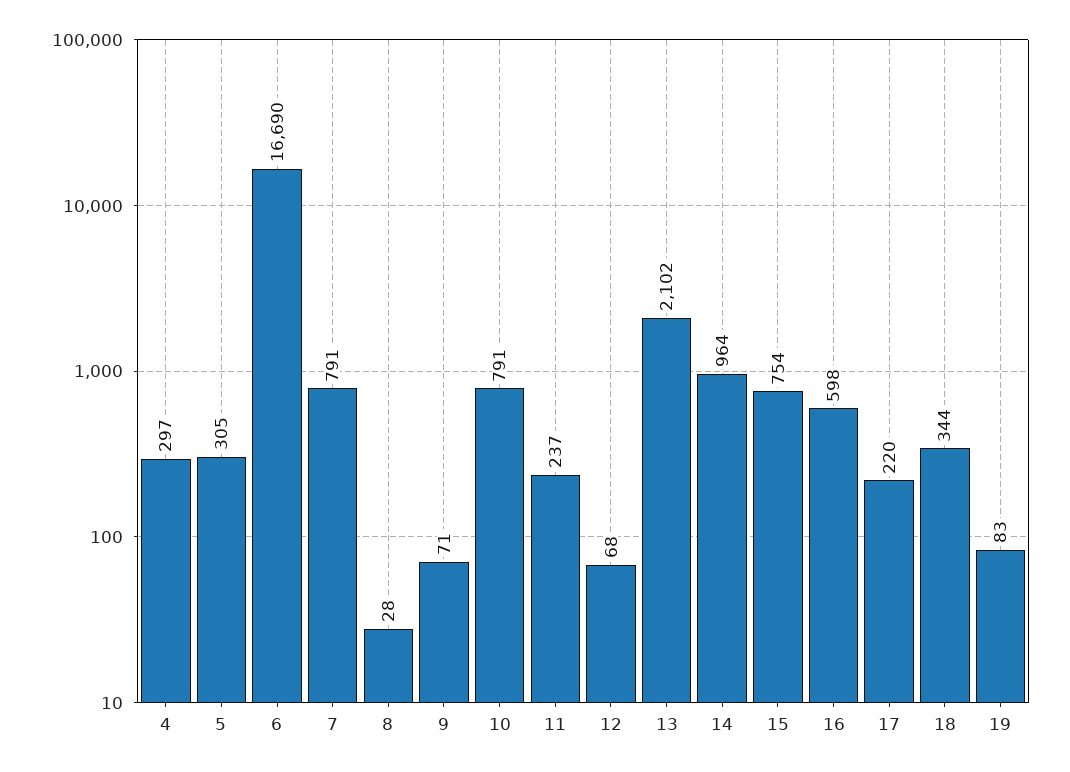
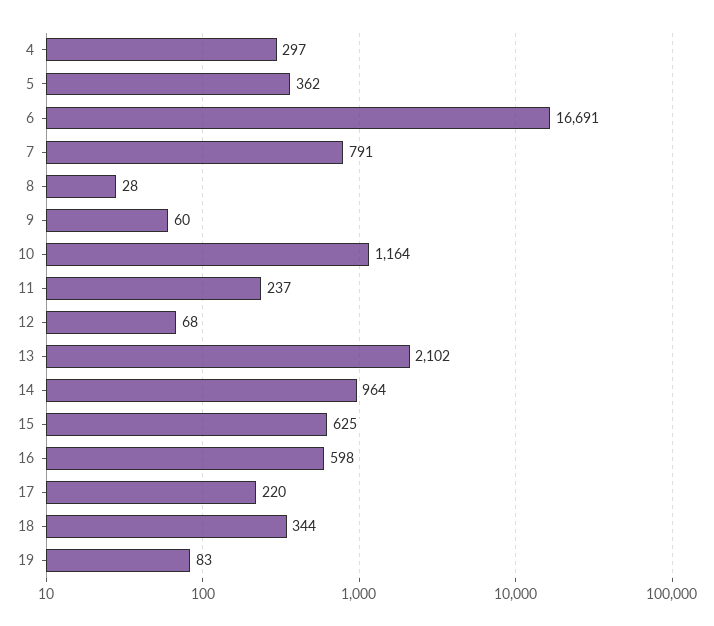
5: 305 -> 362
6: 16690 -> 16691
9: 71 -> 60
10: 791 -> 1164
15: 754 -> 625

